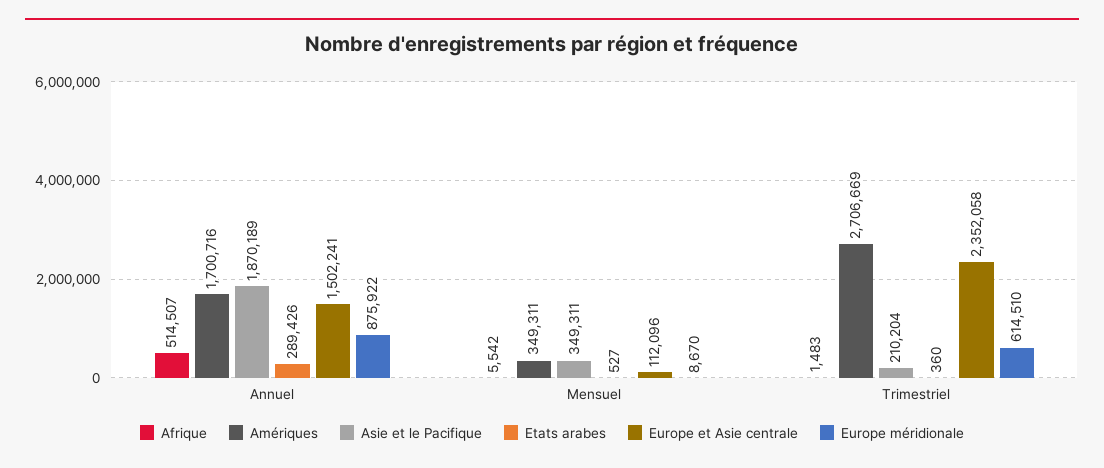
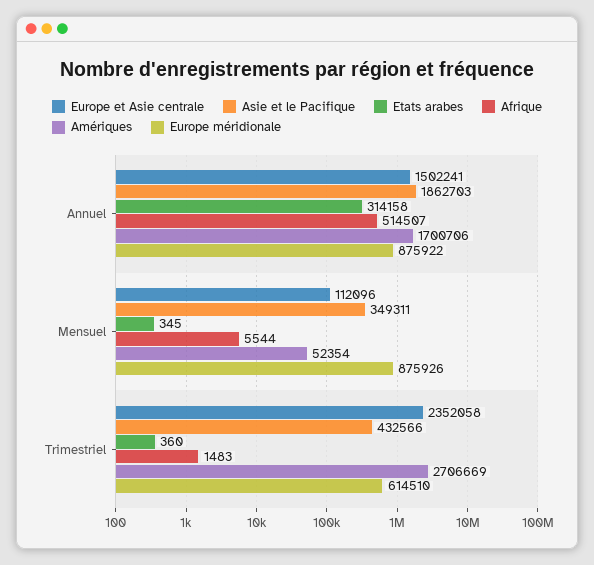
Amériques, Annuel: 1700716 -> 1700706
Asie et le Pacifique, Annuel: 1870189 -> 1862703
Etats arabes, Annuel: 289426 -> 314158
Afrique, Mensuel: 5542 -> 5544
Amériques, Mensuel: 349311 -> 52354
Etats arabes, Mensuel: 527 -> 345
Europe méridionale, Mensuel: 8670 -> 875926
Asie et le Pacifique, Trimestriel: 210204 -> 432566

